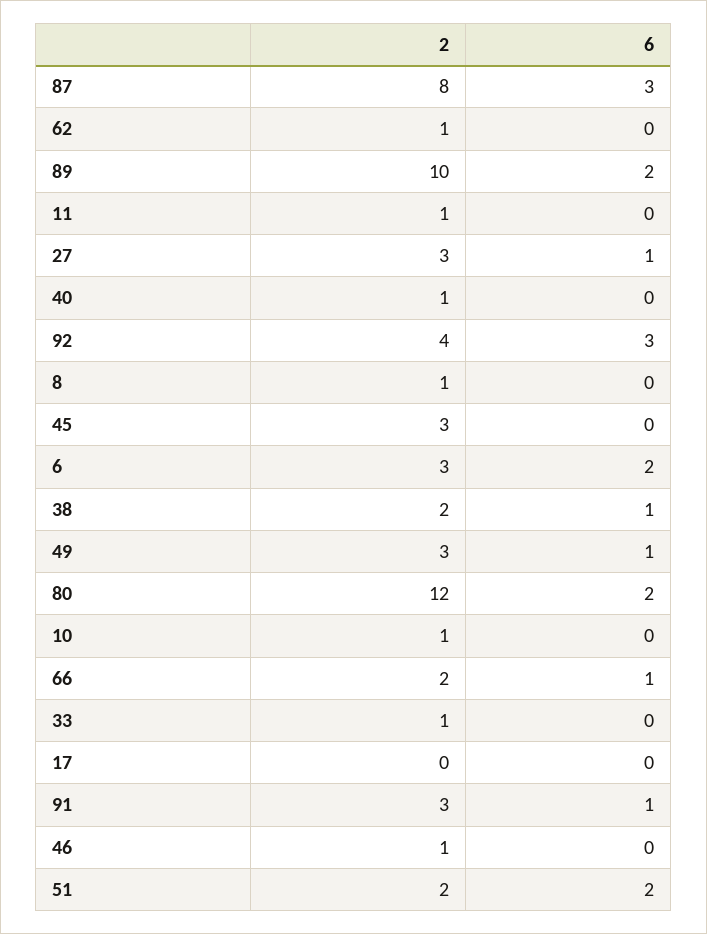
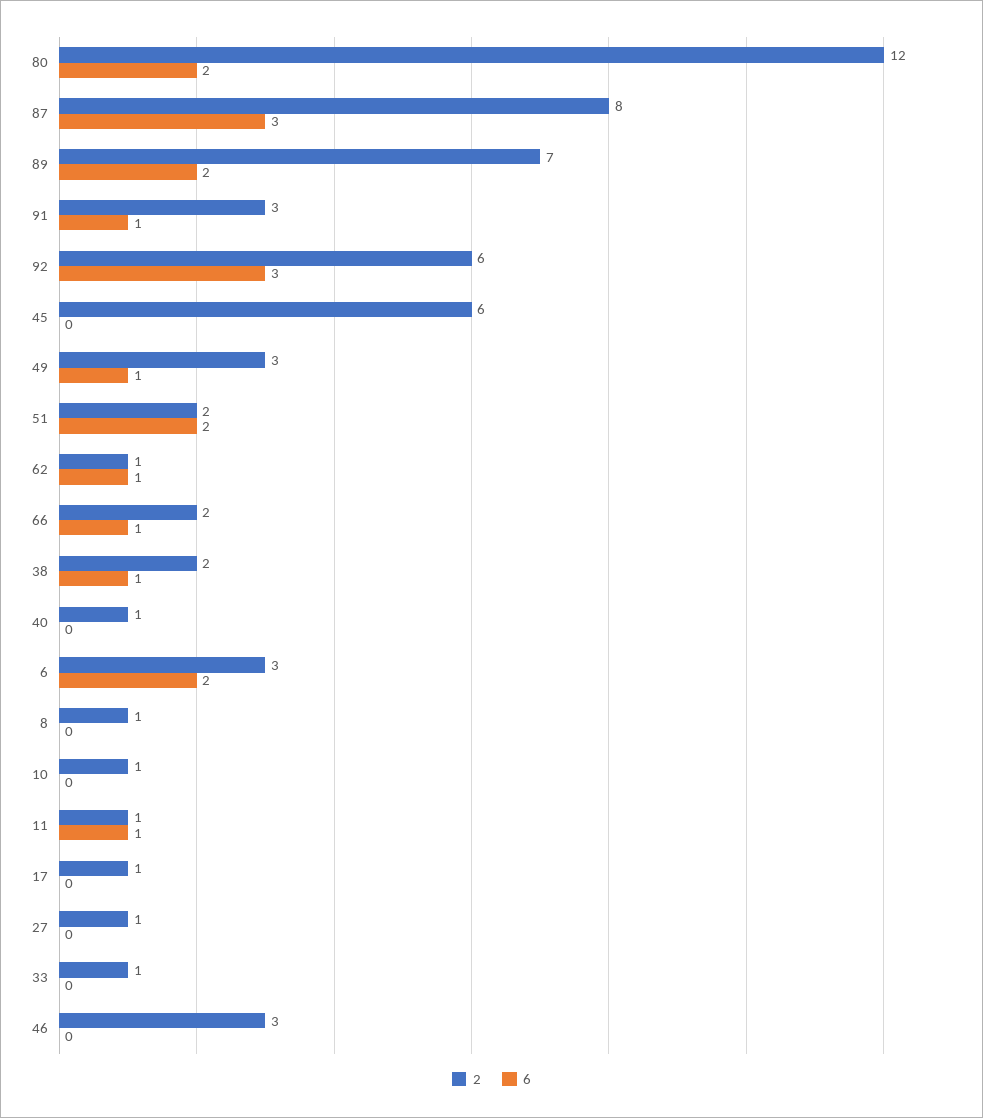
6, 62: 0 -> 1
2, 89: 10 -> 7
6, 11: 0 -> 1
2, 27: 3 -> 1
6, 27: 1 -> 0
2, 92: 4 -> 6
2, 45: 3 -> 6
2, 17: 0 -> 1
2, 46: 1 -> 3

